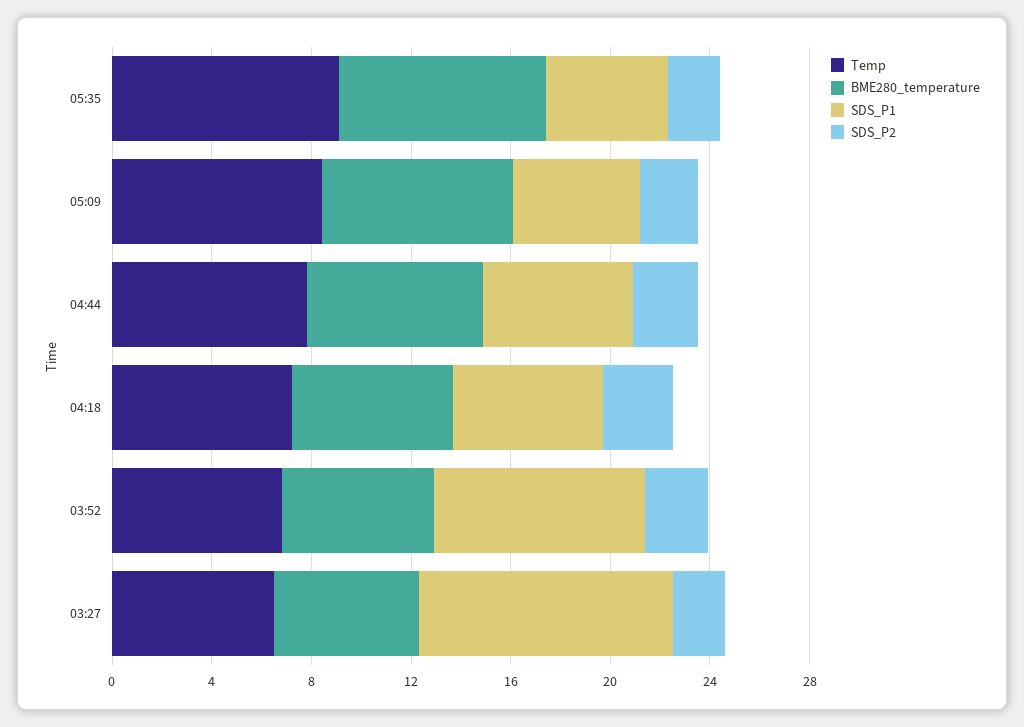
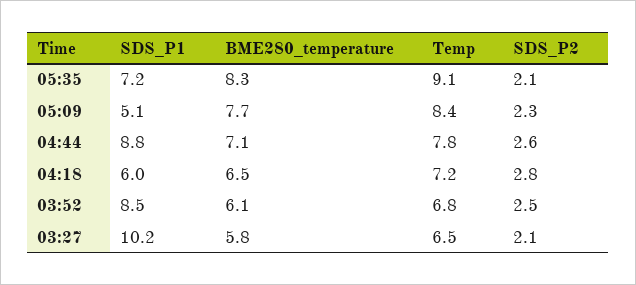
SDS_P1, 05:35: 5 -> 7.2
SDS_P1, 04:44: 6 -> 8.8

